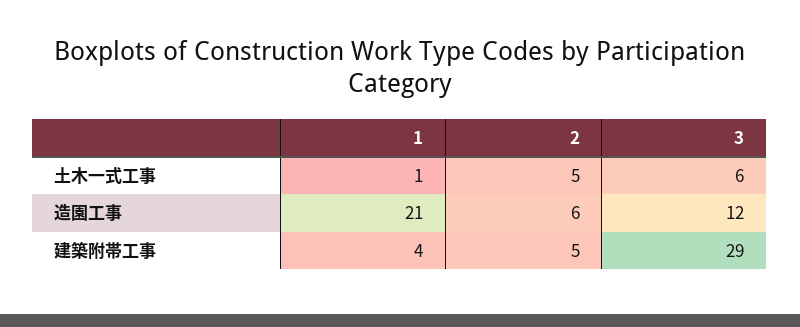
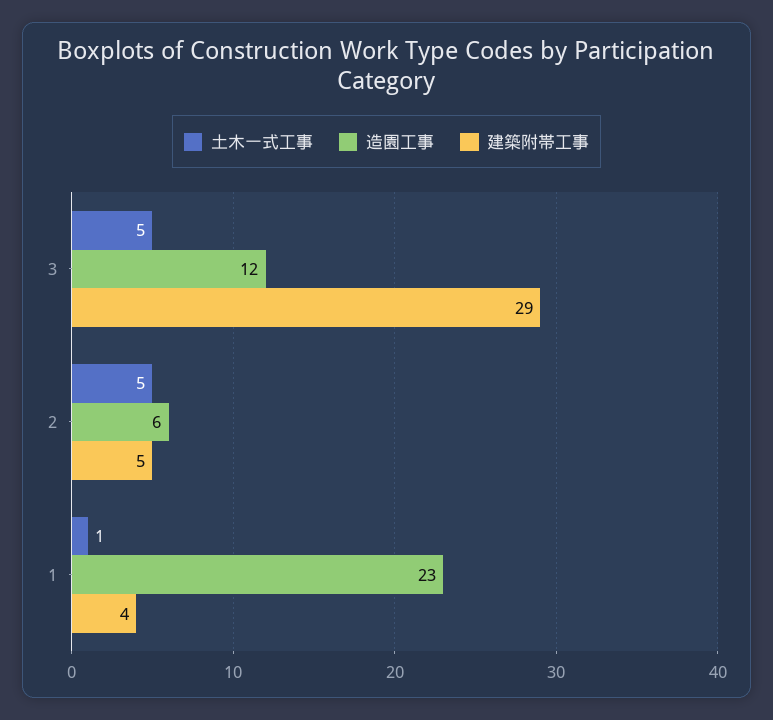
土木一式工事, 3: 6 -> 5
造園工事, 1: 21 -> 23

